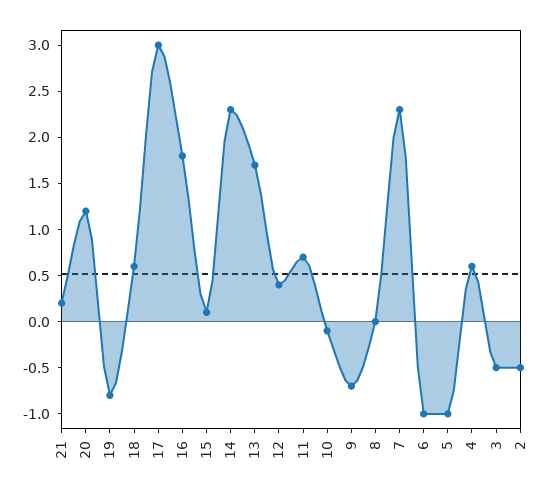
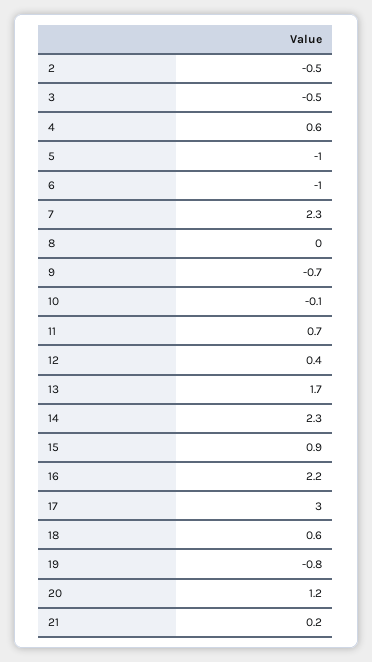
16: 1.8 -> 2.2
15: 0.1 -> 0.9

